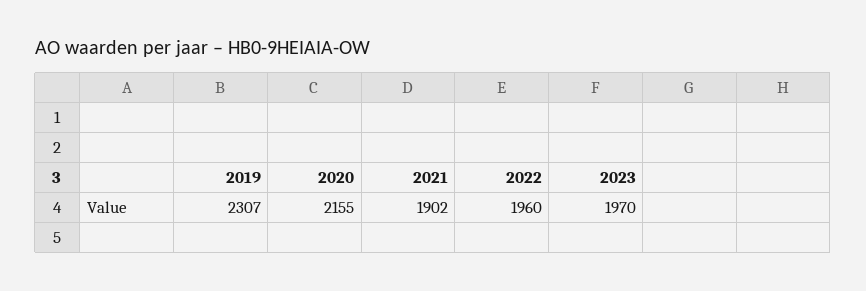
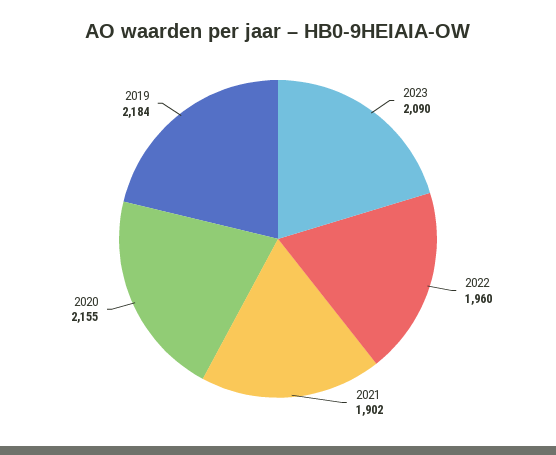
2019: 2307 -> 2184
2023: 1970 -> 2090

